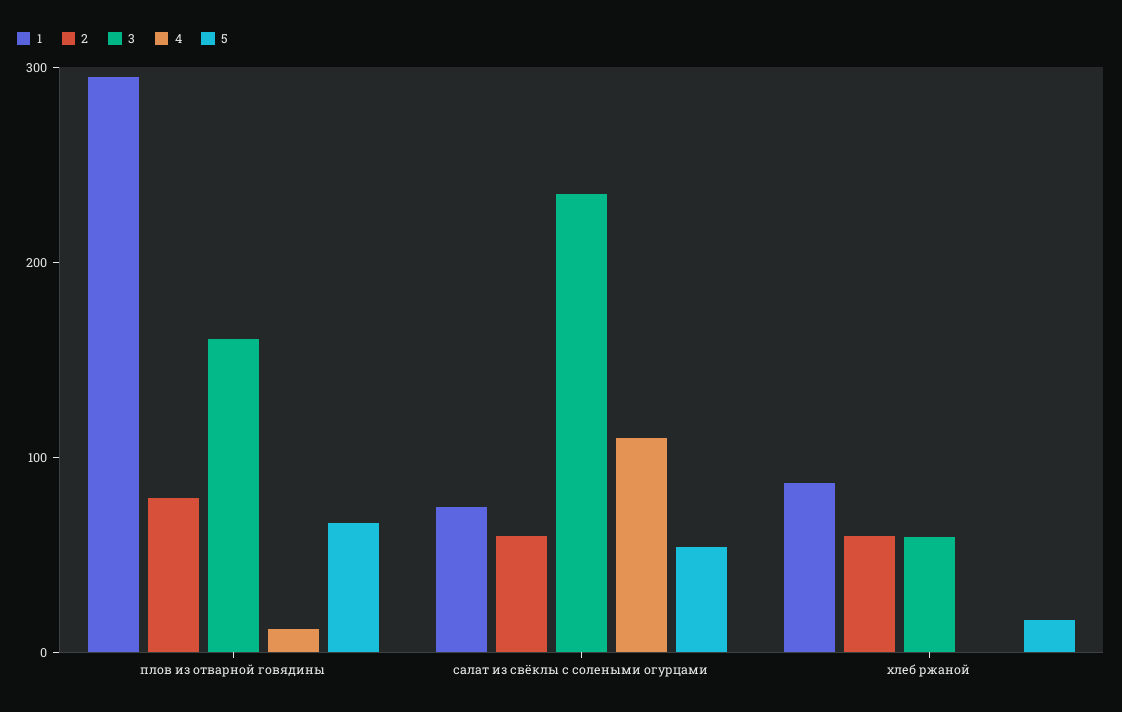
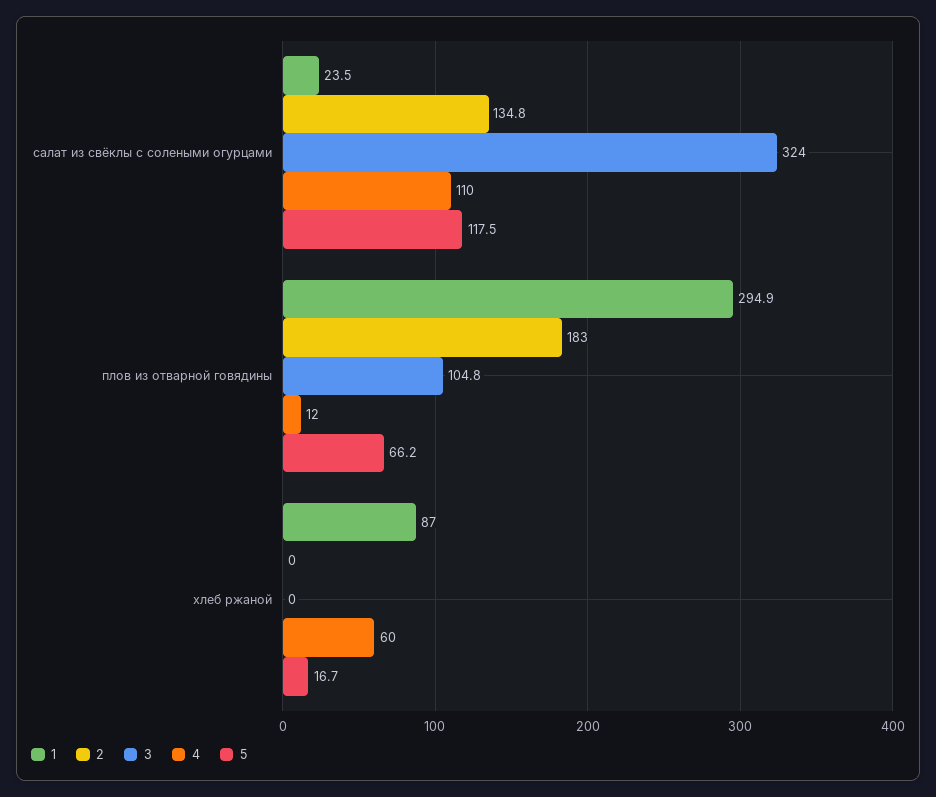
2, плов из отварной говядины: 80 -> 183
3, плов из отварной говядины: 160 -> 104.8
1, салат из свёклы с солеными огурцами: 80 -> 23.5
2, салат из свёклы с солеными огурцами: 60 -> 134.8
3, салат из свёклы с солеными огурцами: 240 -> 324
5, салат из свёклы с солеными огурцами: 60 -> 117.5
2, хлеб ржаной: 60 -> 0
3, хлеб ржаной: 60 -> 0
4, хлеб ржаной: 0 -> 60

